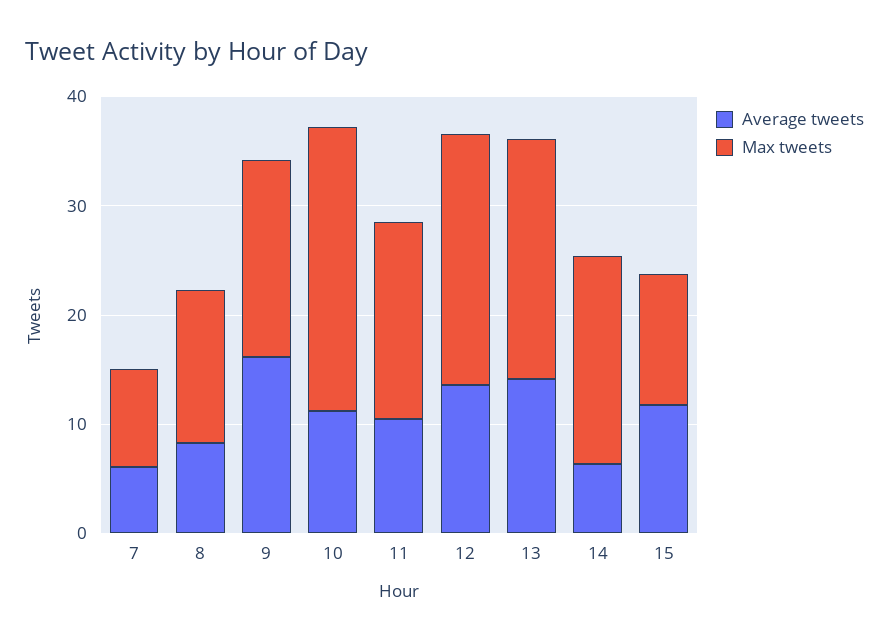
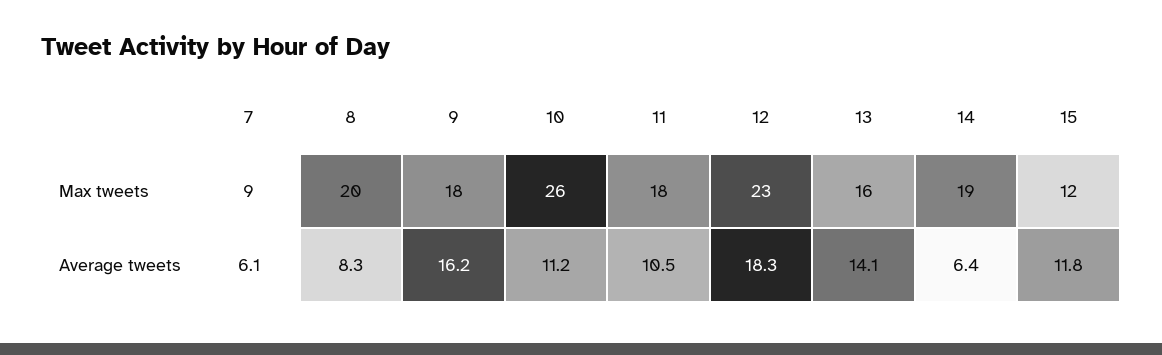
Max tweets, 8: 14 -> 20
Average tweets, 12: 14 -> 18.3
Max tweets, 13: 22 -> 16

